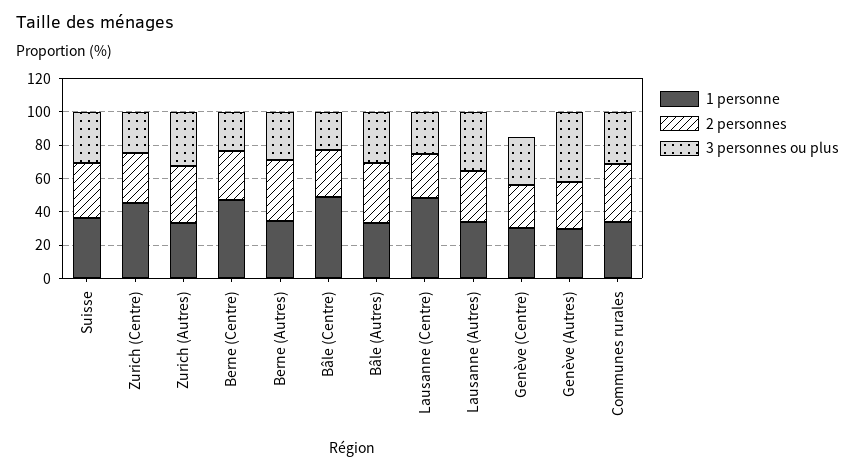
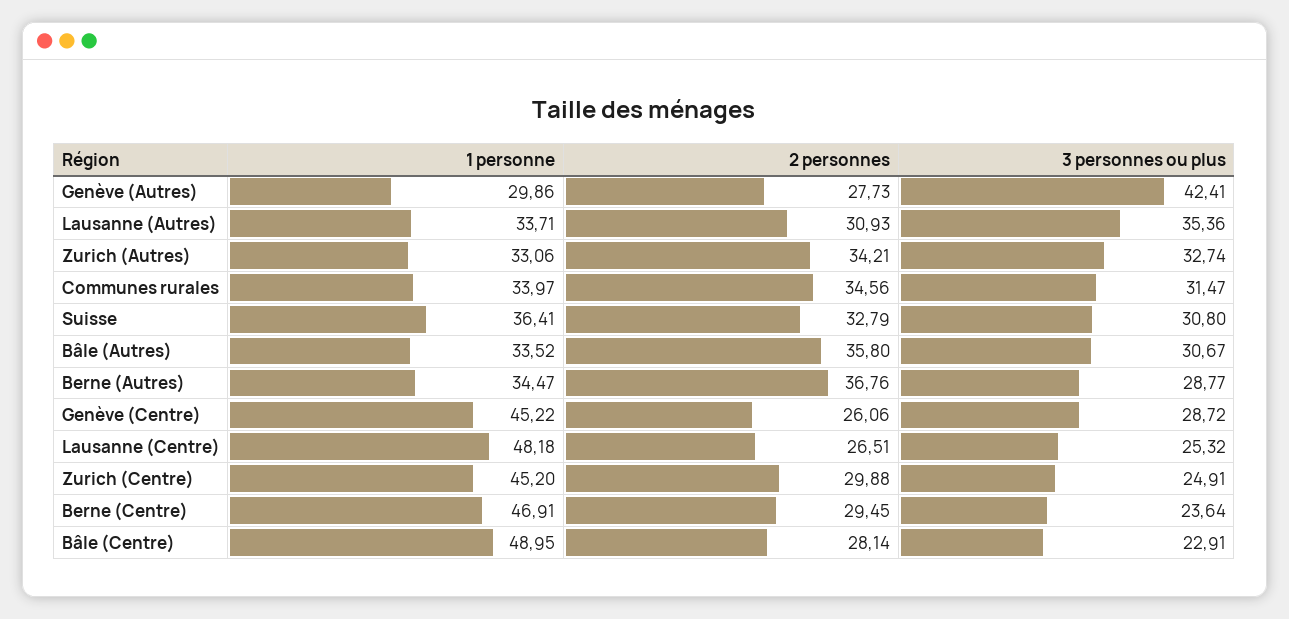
1 personne, Genève (Centre): 30 -> 45.22

